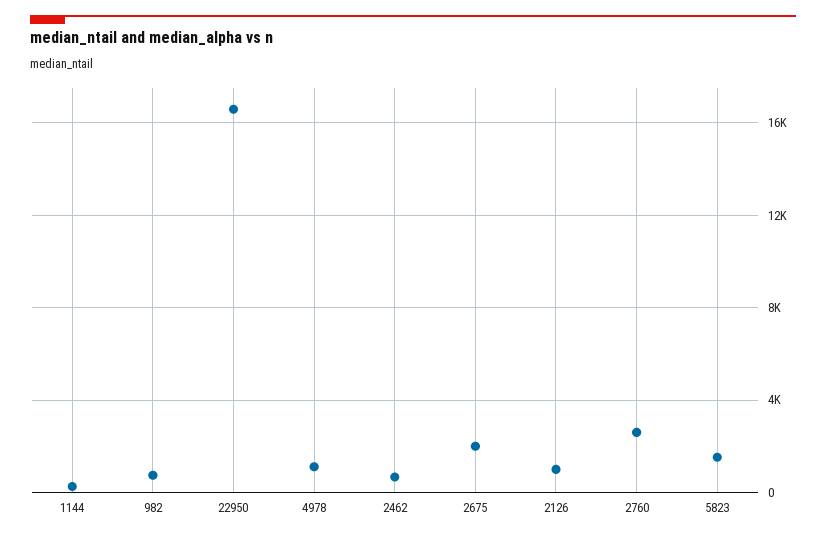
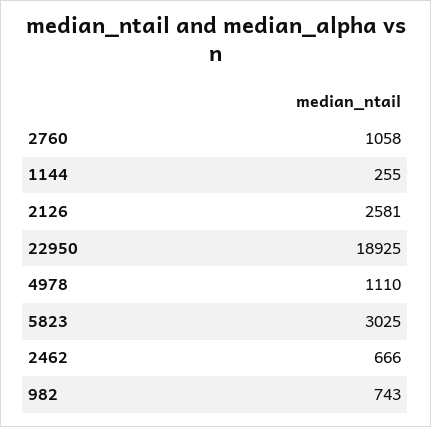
22950: 16500 -> 18925
2675: 2000 -> none
2126: 1000 -> 2581
2760: 2500 -> 1058
5823: 1500 -> 3025

